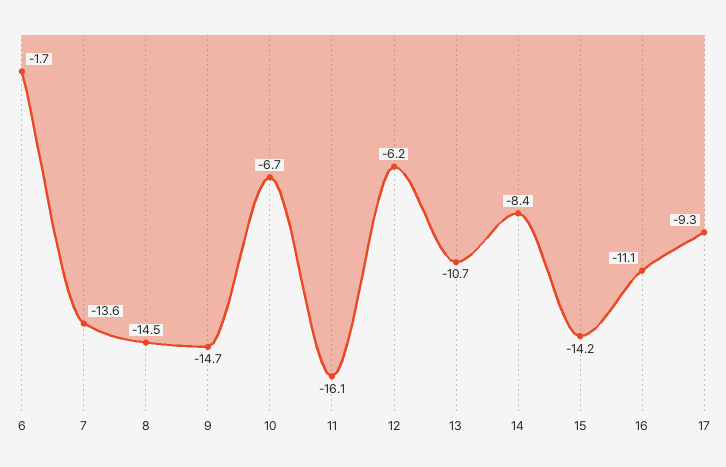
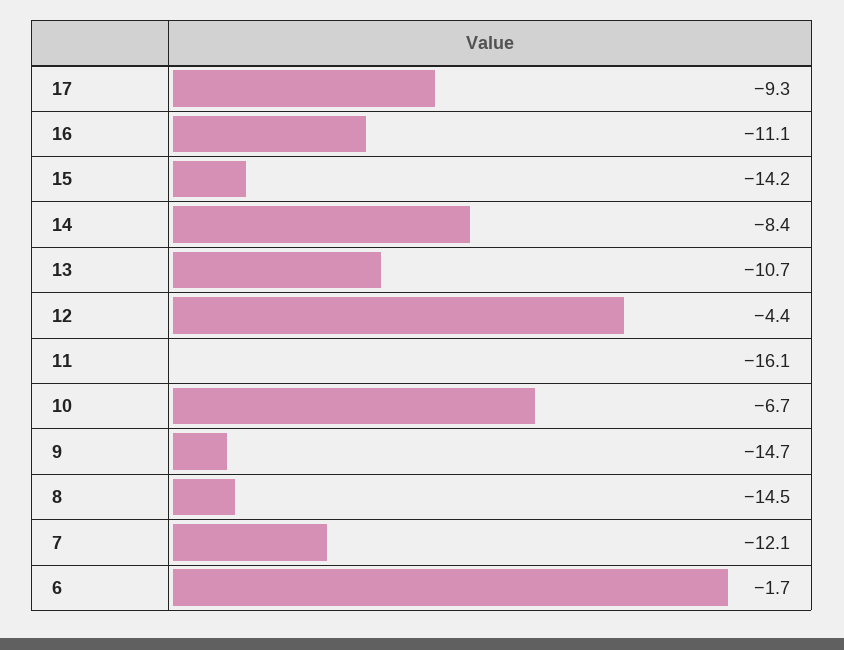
7: -13.6 -> -12.1
12: -6.2 -> -4.4

